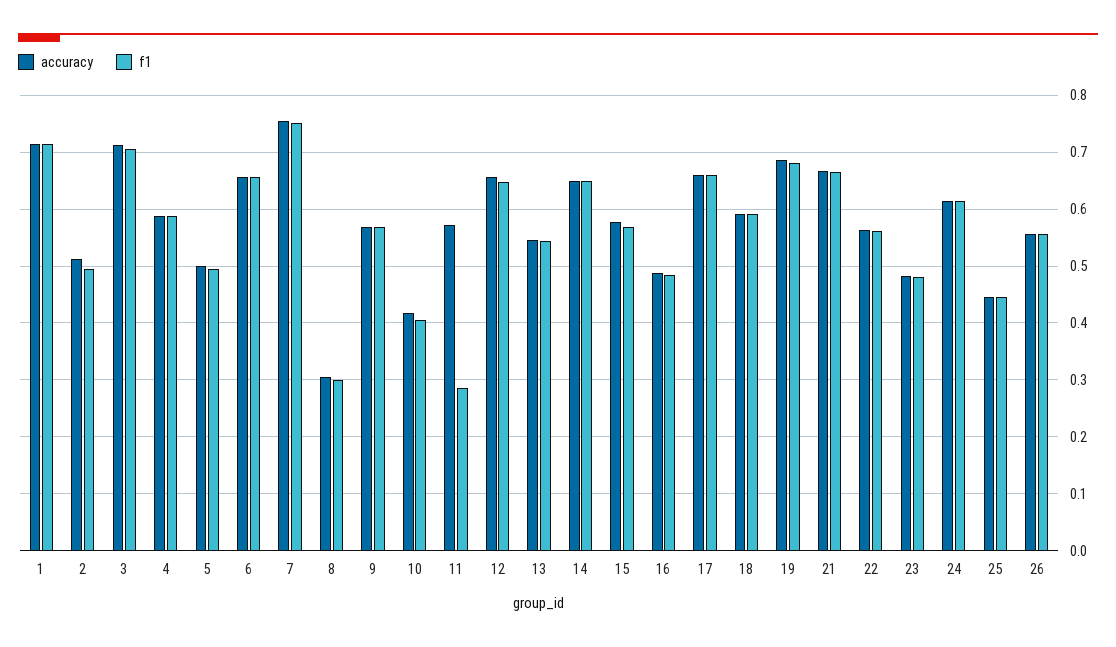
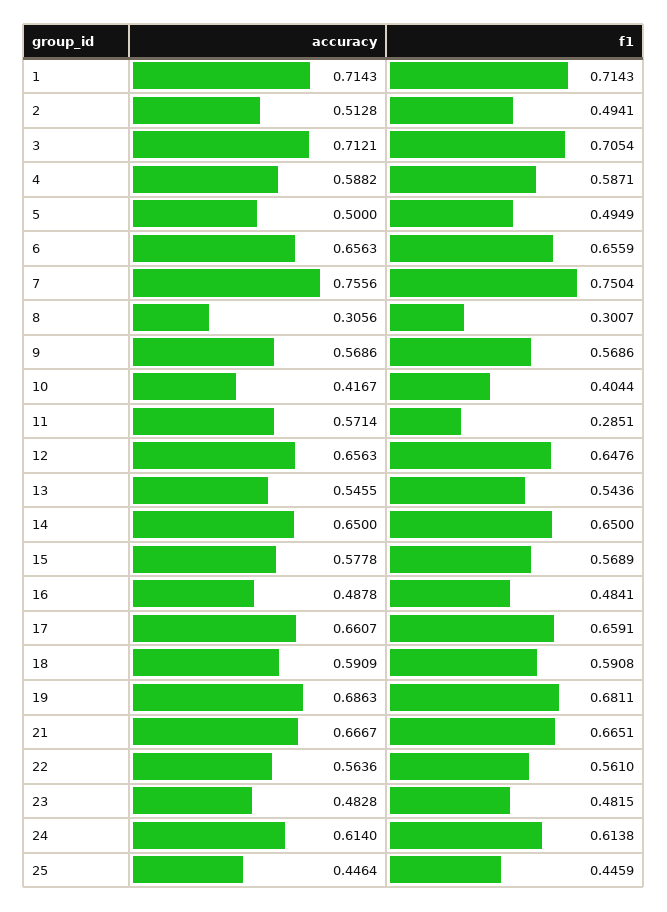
accuracy, 26: 0.56 -> none
f1, 26: 0.56 -> none

